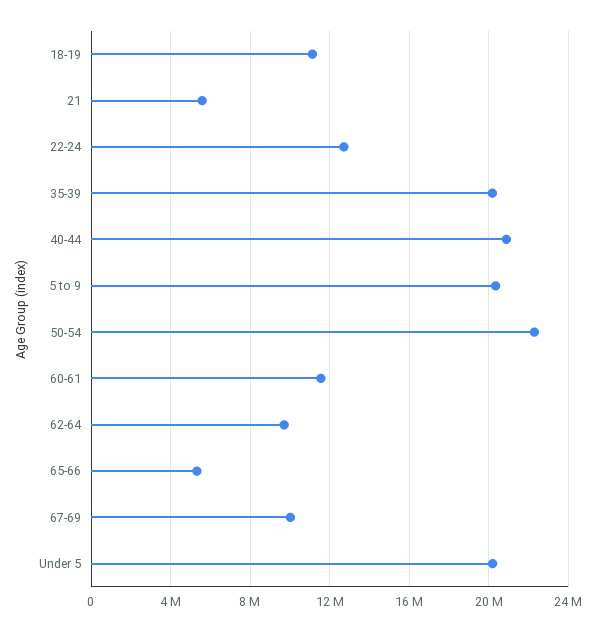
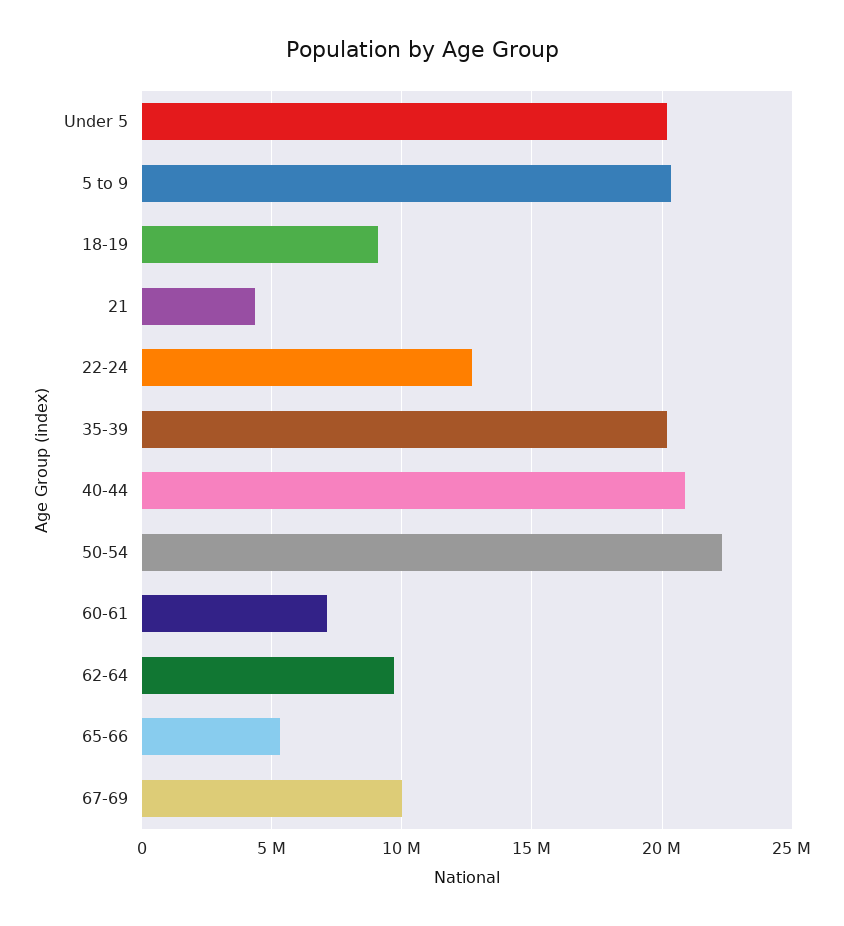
18-19: 11000000 -> 9000000
21: 5500000 -> 4500000
60-61: 11500000 -> 7000000

